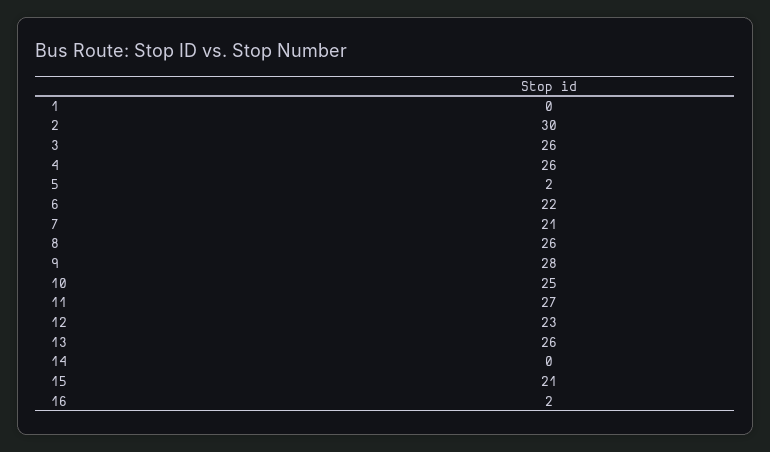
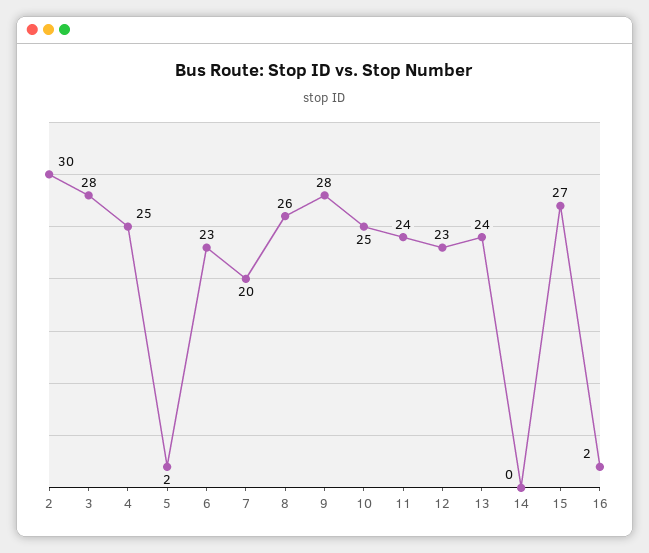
1: 0 -> none
3: 26 -> 28
4: 26 -> 25
6: 22 -> 23
7: 21 -> 20
11: 27 -> 24
13: 26 -> 24
15: 21 -> 27

